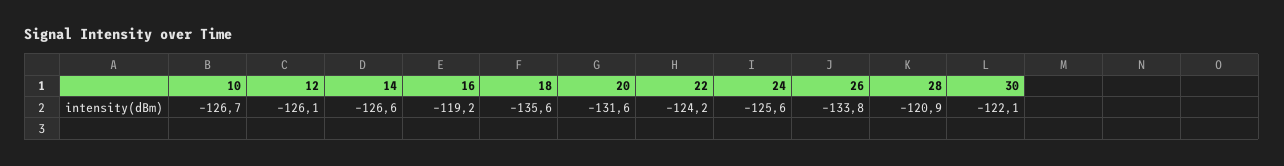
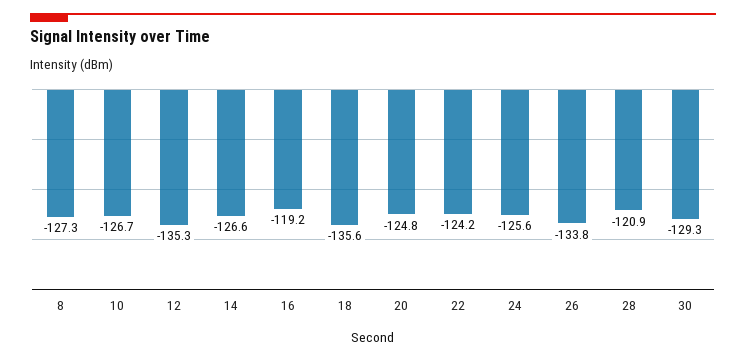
12: -126.1 -> -135.3
20: -131.6 -> -124.8
30: -122.1 -> -129.3
8: none -> -127.3

